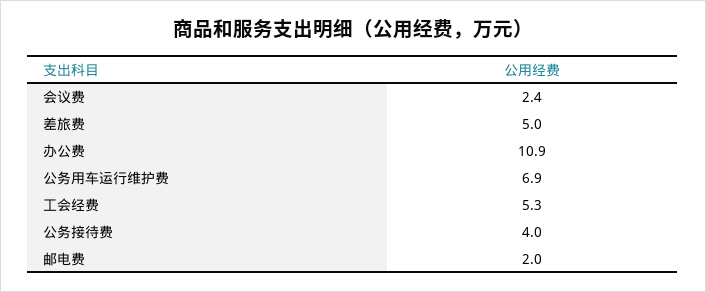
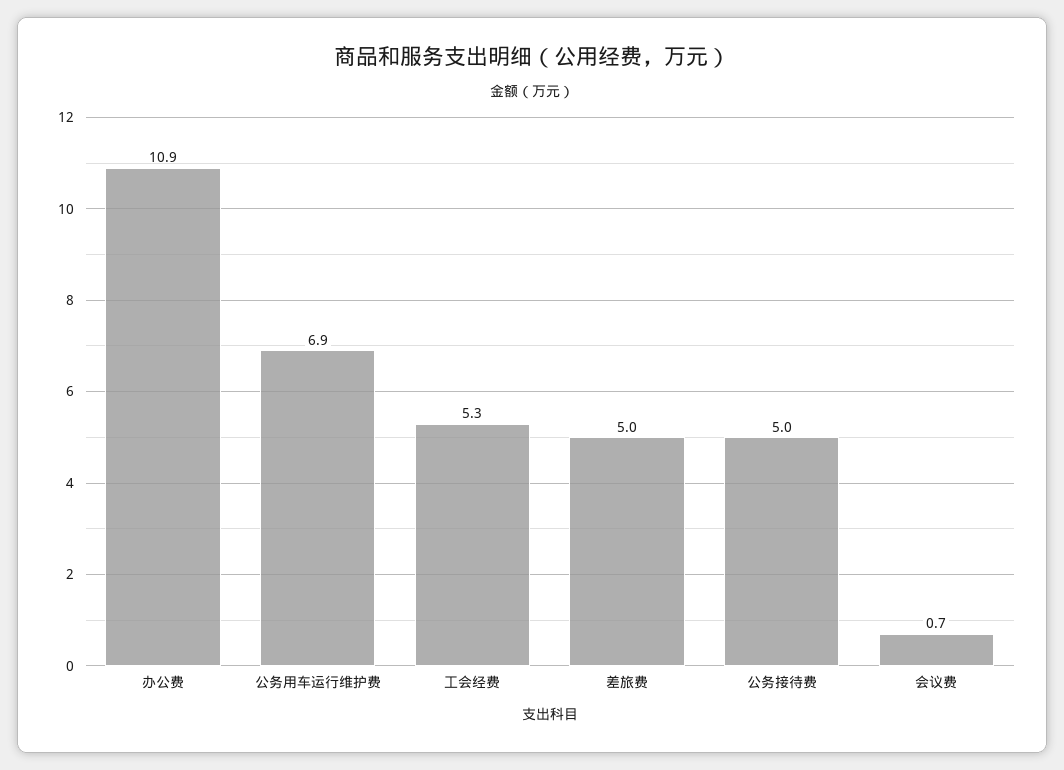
会议费: 2.4 -> 0.7
公务接待费: 4 -> 5
邮电费: 2 -> none

